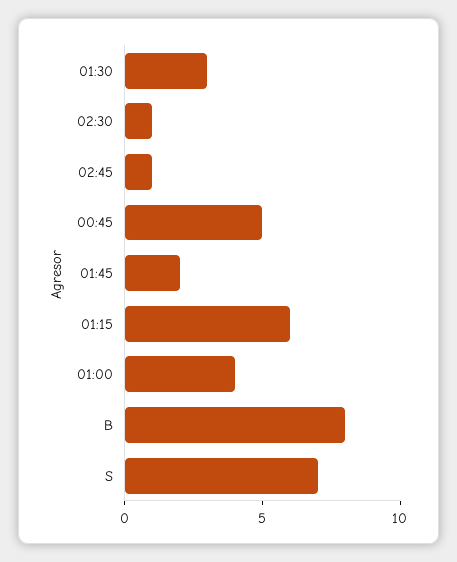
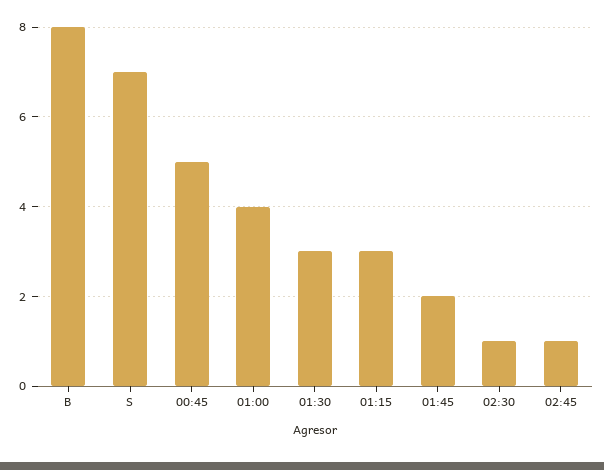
01:15: 6 -> 3

